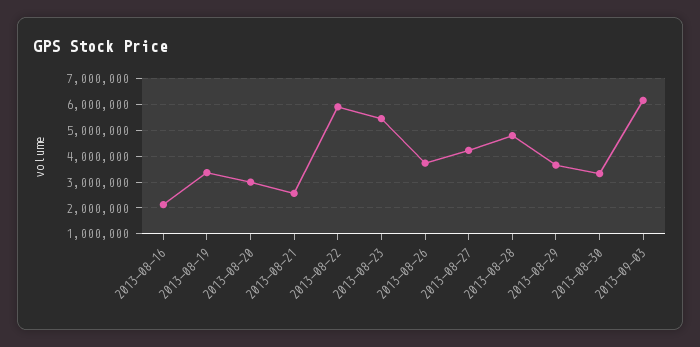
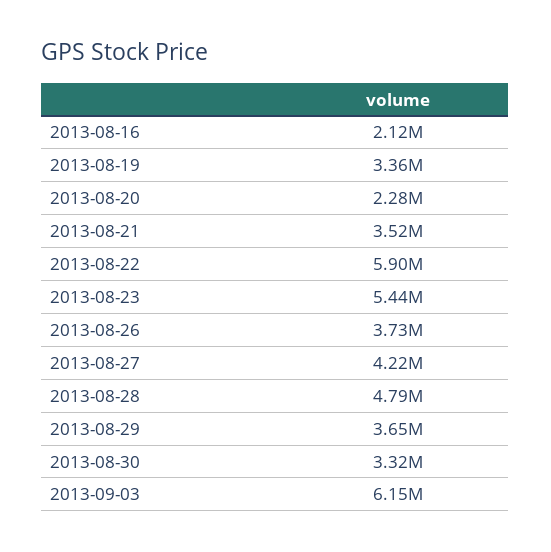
2013-08-20: 3000000 -> 2280000
2013-08-21: 2500000 -> 3520000

